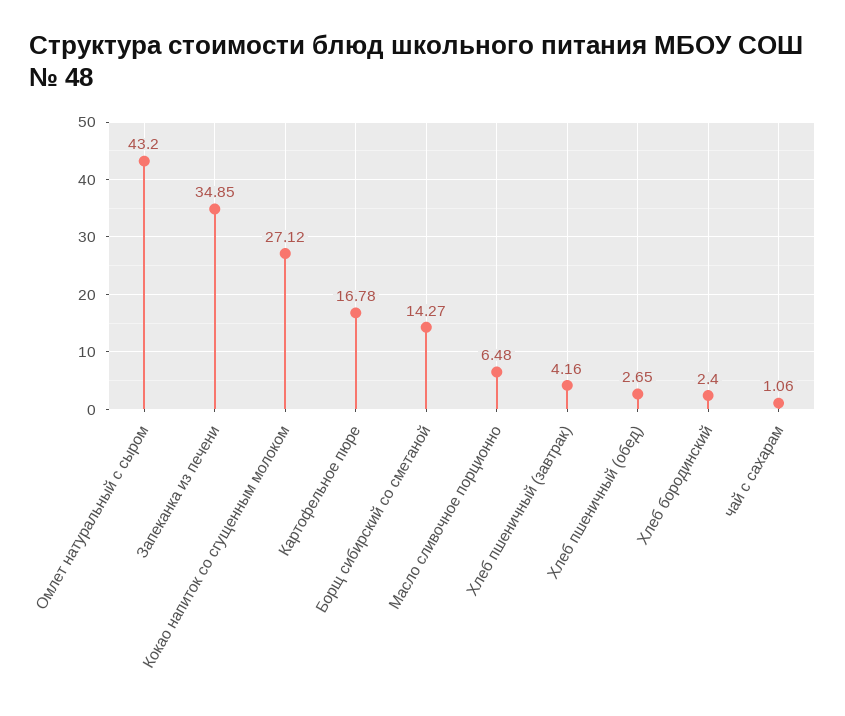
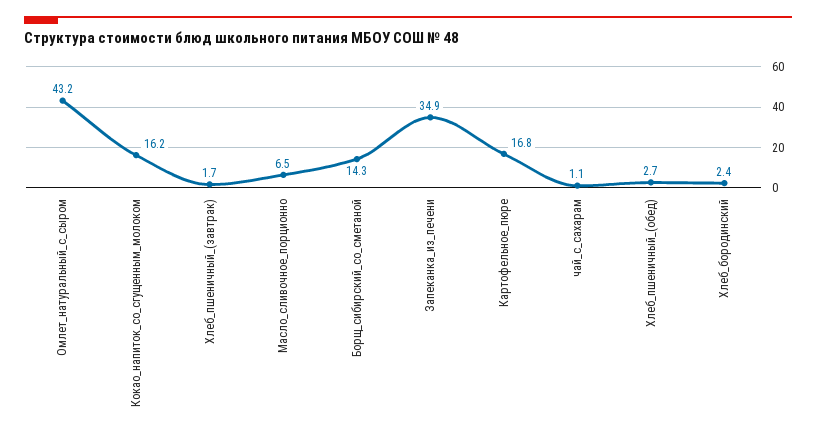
Кокао напиток со сгущенным молоком: 27.12 -> 16.2
Хлеб пшеничный (завтрак): 4.16 -> 1.7

